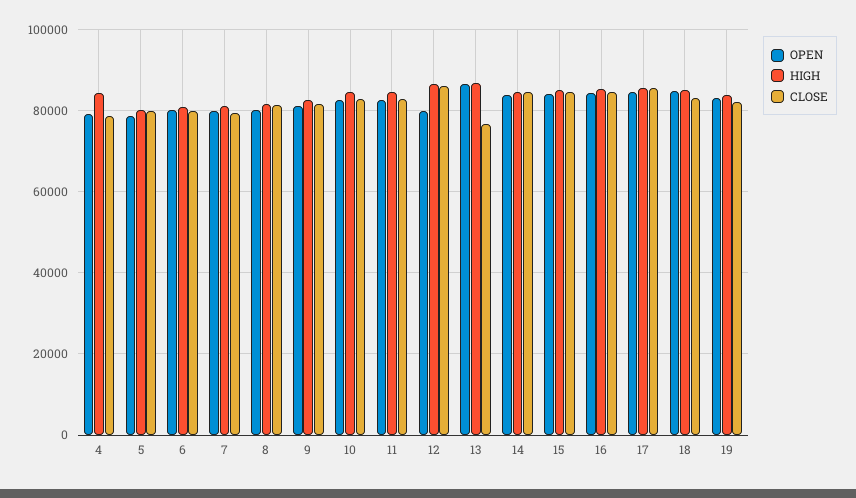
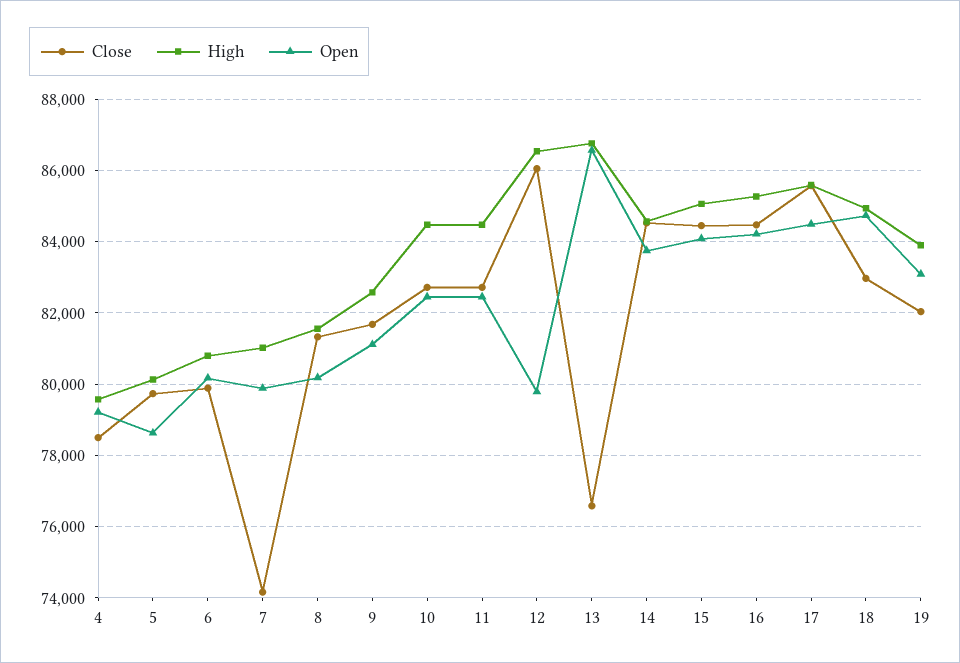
HIGH, 4: 84000 -> 79600
CLOSE, 7: 80000 -> 74200

